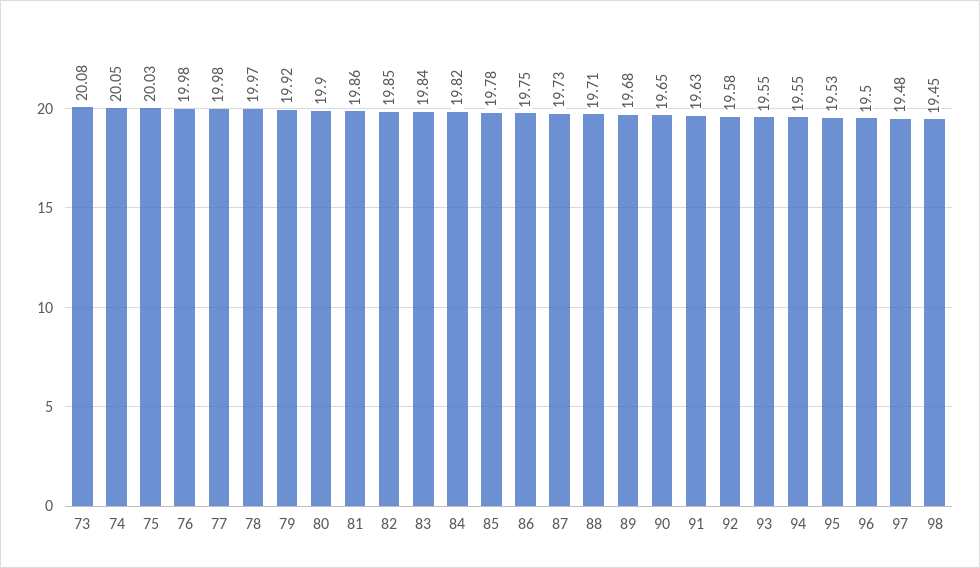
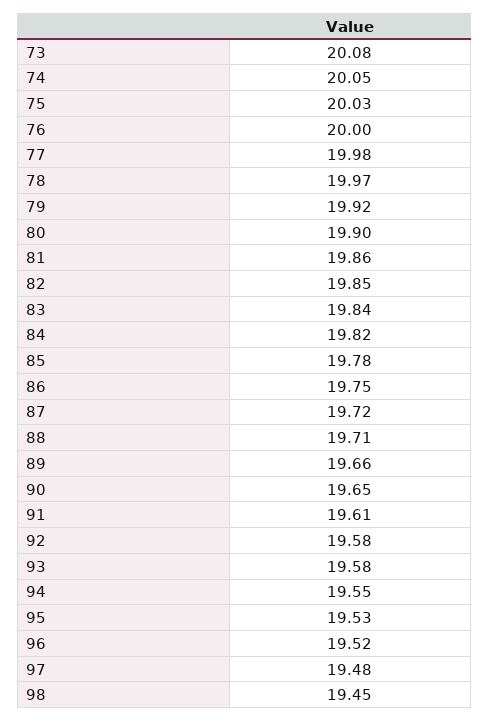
76: 19.98 -> 20
87: 19.73 -> 19.72
89: 19.68 -> 19.66
91: 19.63 -> 19.61
93: 19.55 -> 19.58
96: 19.5 -> 19.52

